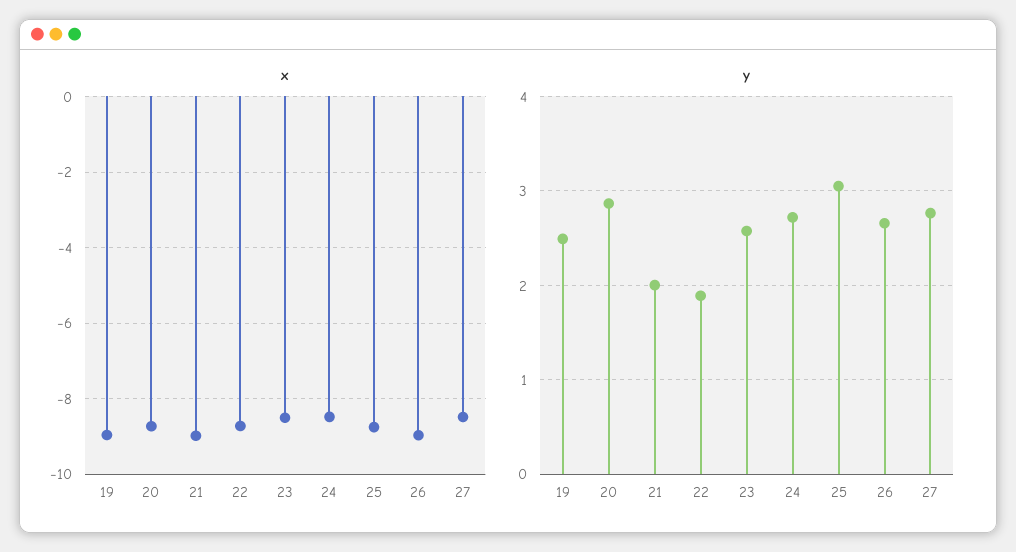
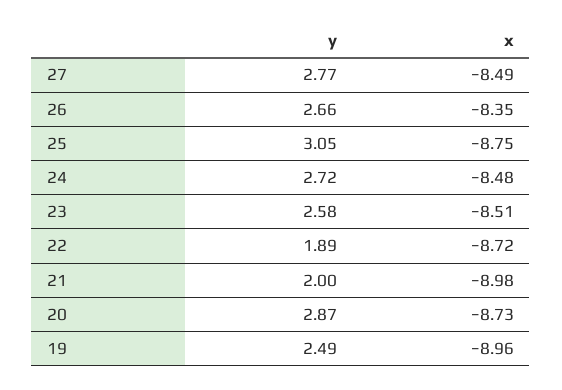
x, 26: -9 -> -8.35

